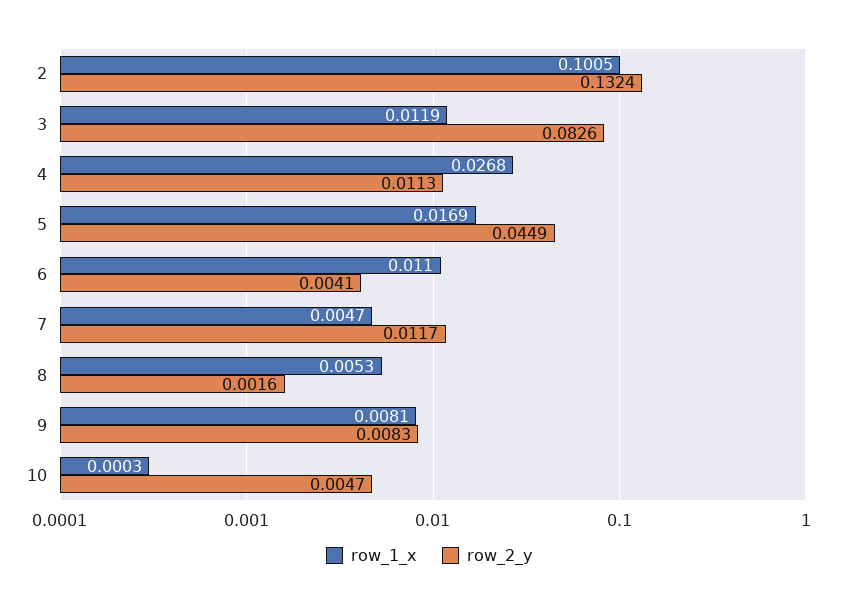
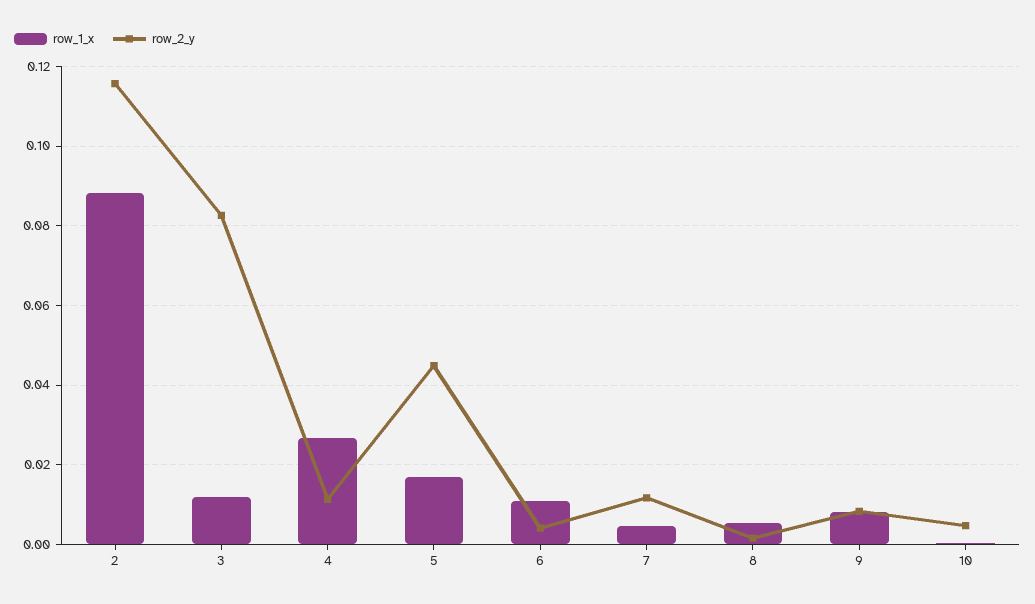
row_1_x, 2: 0.1005 -> 0.088
row_2_y, 2: 0.1324 -> 0.116

